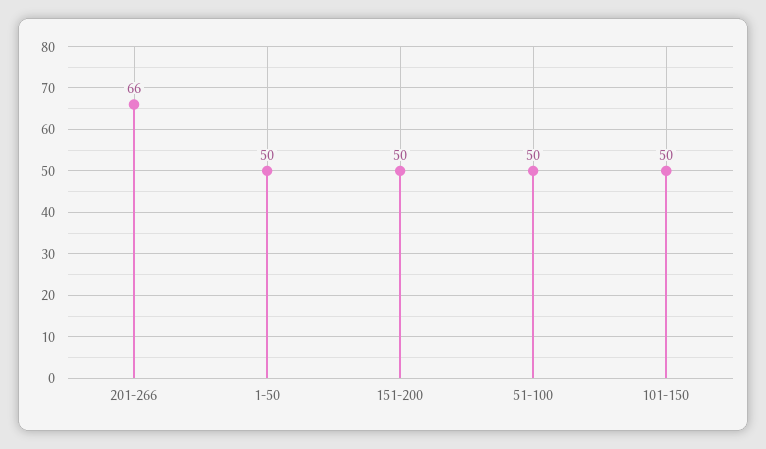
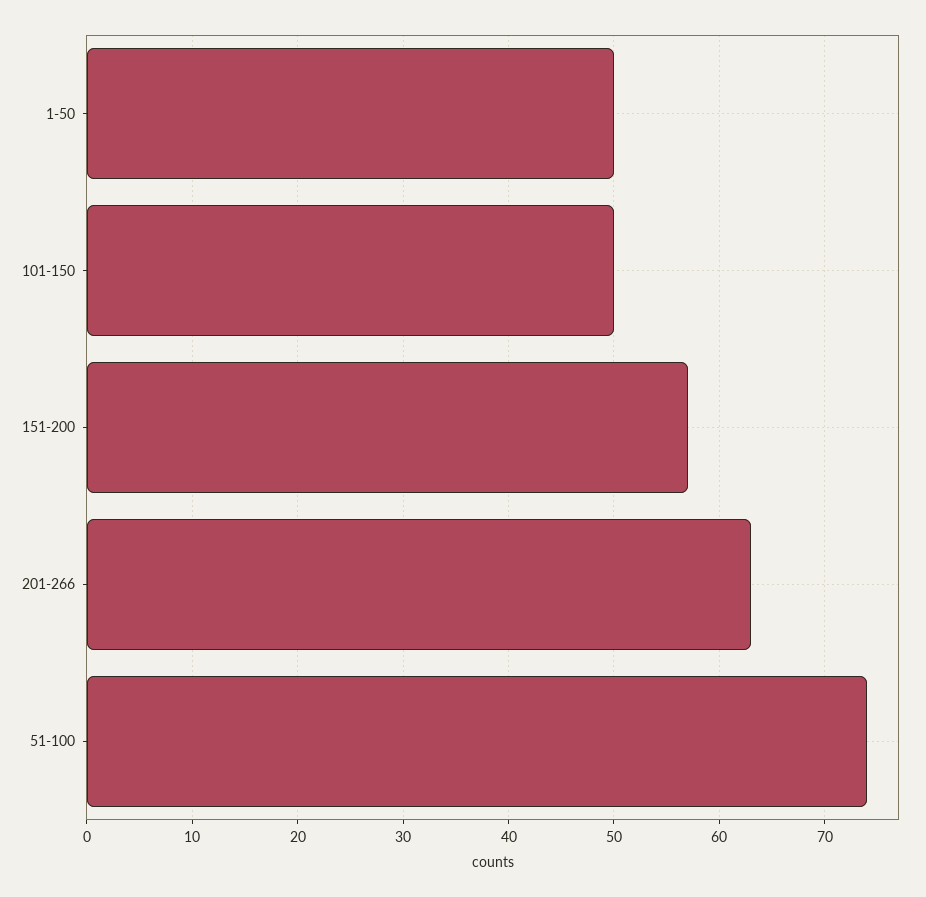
201-266: 66 -> 63
151-200: 50 -> 57
51-100: 50 -> 74

